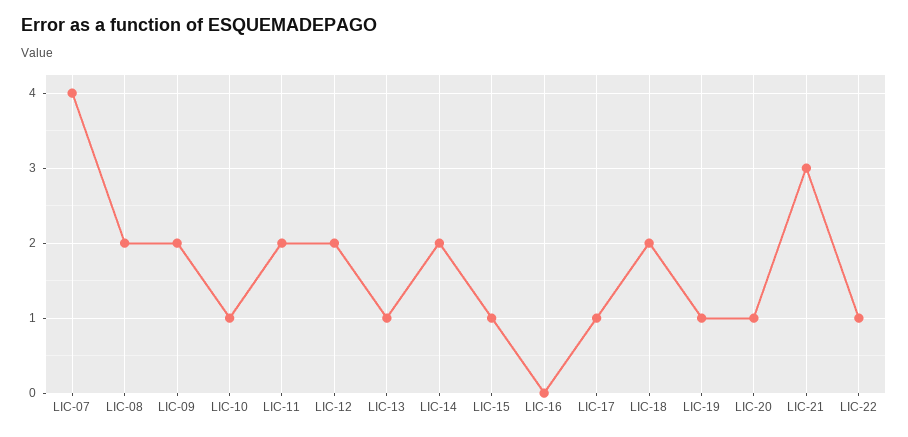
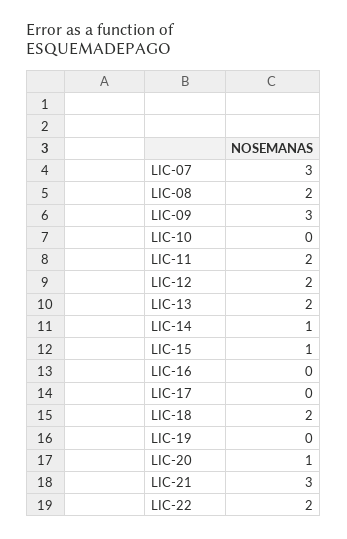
LIC-07: 4 -> 3
LIC-09: 2 -> 3
LIC-10: 1 -> 0
LIC-13: 1 -> 2
LIC-14: 2 -> 1
LIC-17: 1 -> 0
LIC-19: 1 -> 0
LIC-22: 1 -> 2

